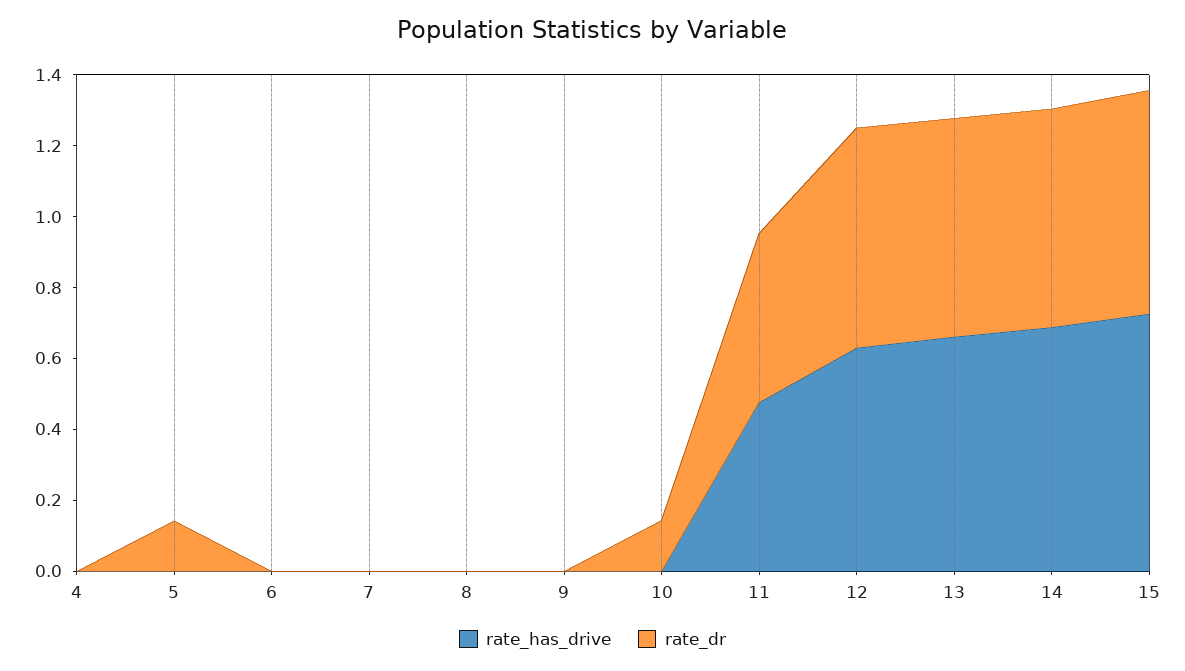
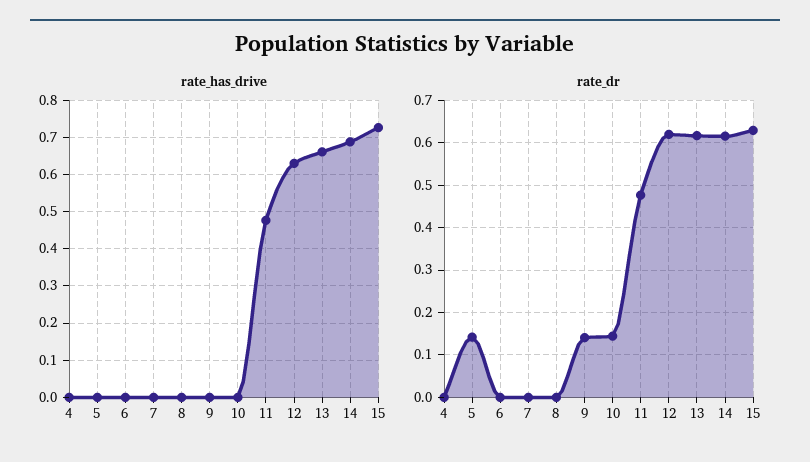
rate_dr, 9: 0 -> 0.14

